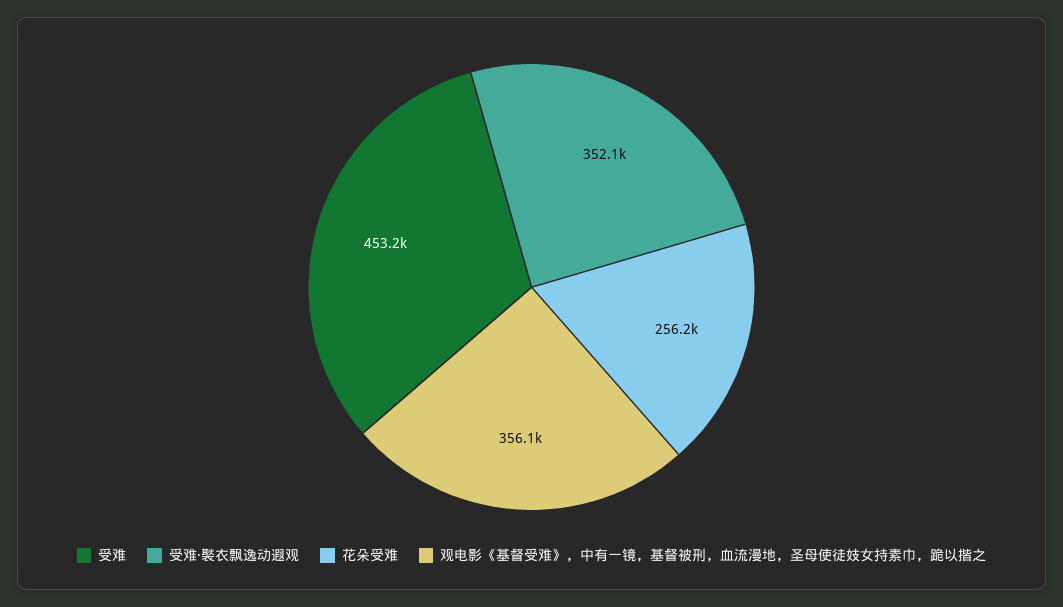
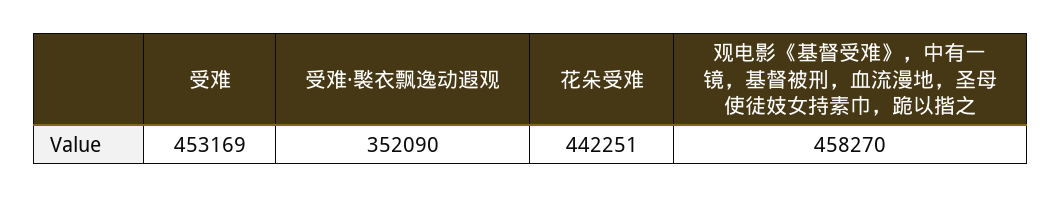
花朵受难: 256200 -> 442251
观电影《基督受难》，中有一镜，基督被刑，血流漫地，圣母使徒妓女持素巾，跪以揩之: 356100 -> 458270

